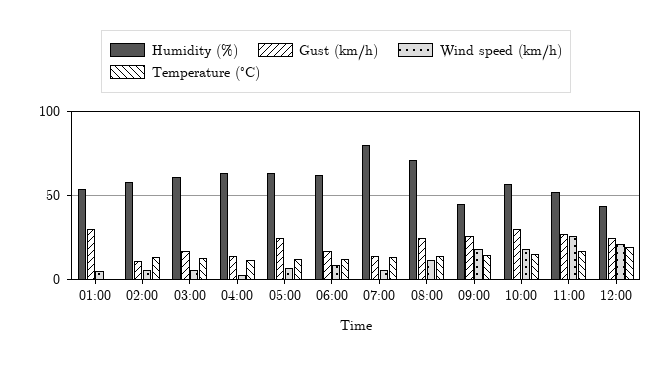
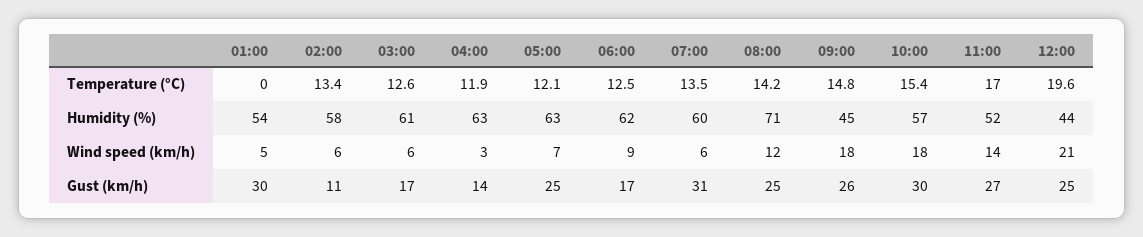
Humidity (%), 07:00: 80 -> 60
Gust (km/h), 07:00: 15 -> 31
Wind speed (km/h), 11:00: 25 -> 14

